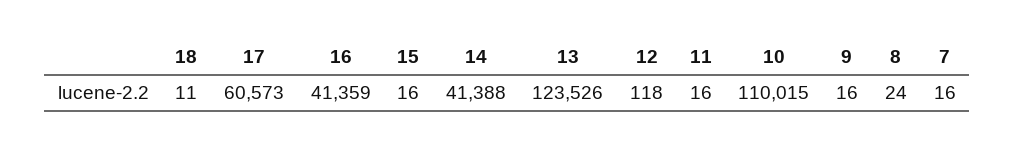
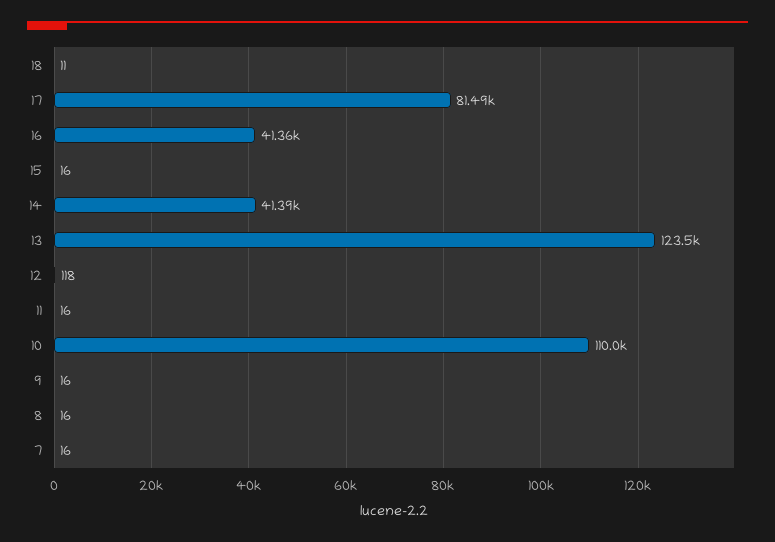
17: 60573 -> 81490
8: 24 -> 16

